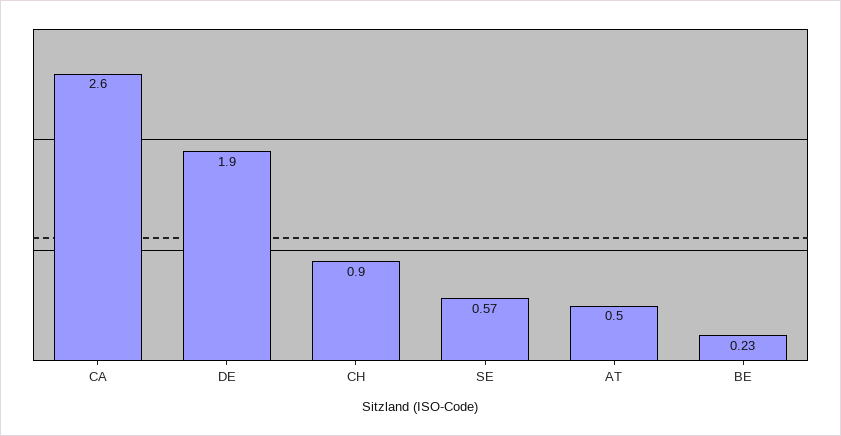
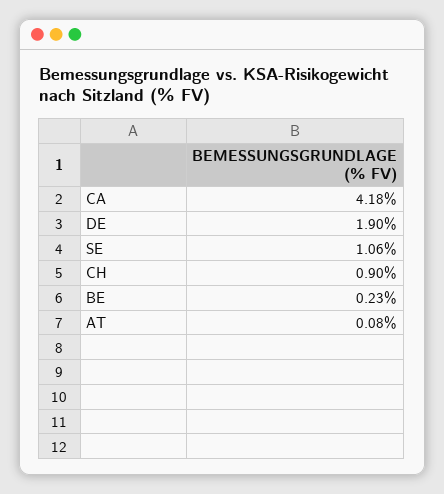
CA: 2.6 -> 4.18
SE: 0.57 -> 1.06
AT: 0.5 -> 0.08

